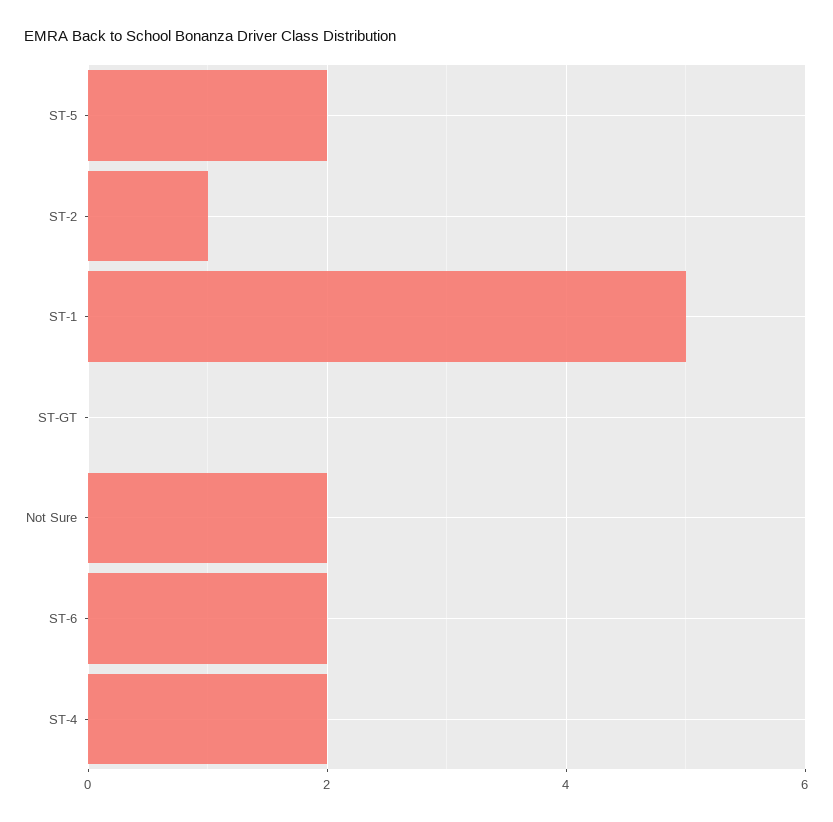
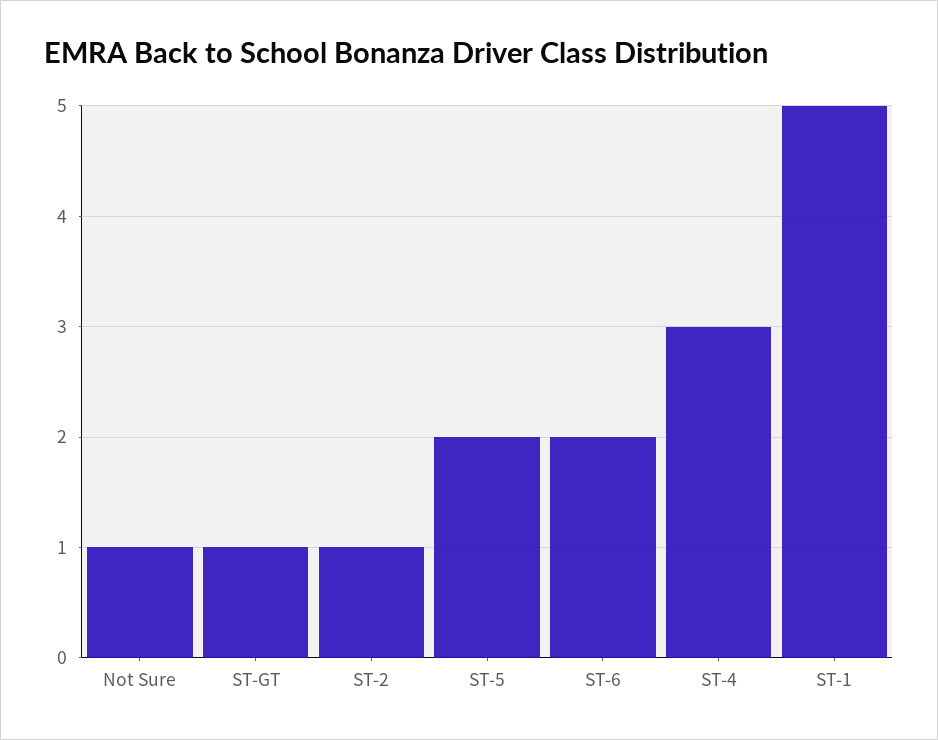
ST-GT: 0 -> 1
Not Sure: 2 -> 1
ST-4: 2 -> 3

